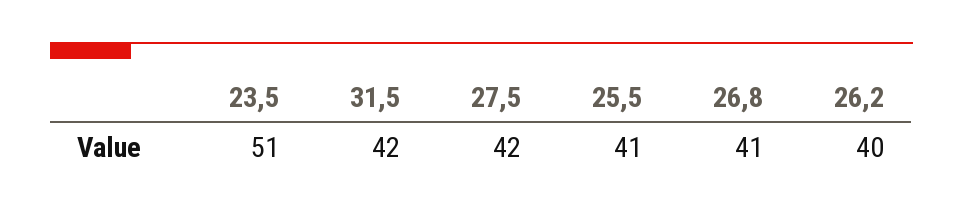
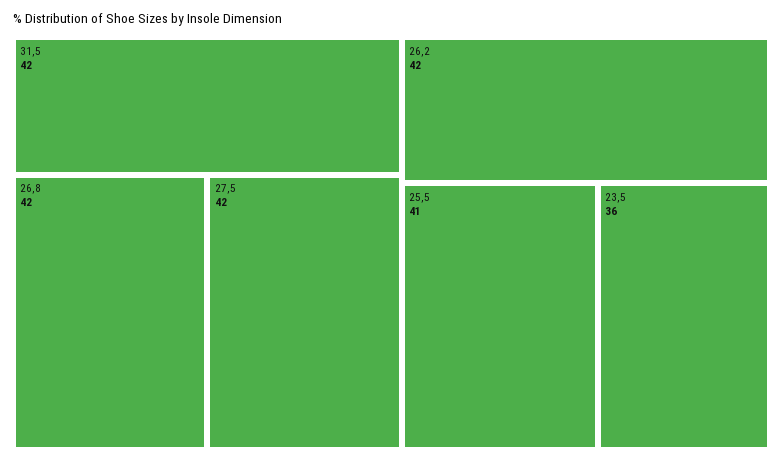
23,5: 51 -> 36
26,8: 41 -> 42
26,2: 40 -> 42

